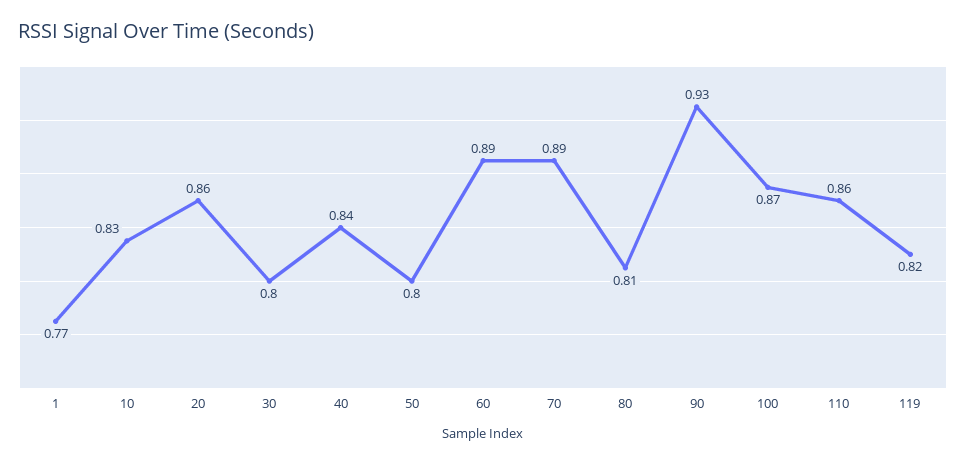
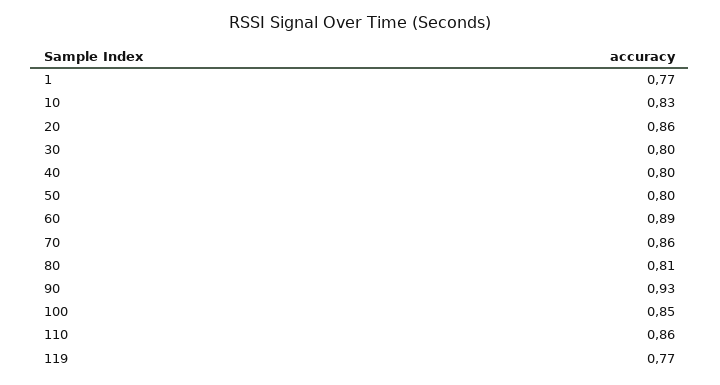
40: 0.84 -> 0.8
70: 0.89 -> 0.86
100: 0.87 -> 0.85
119: 0.82 -> 0.77

